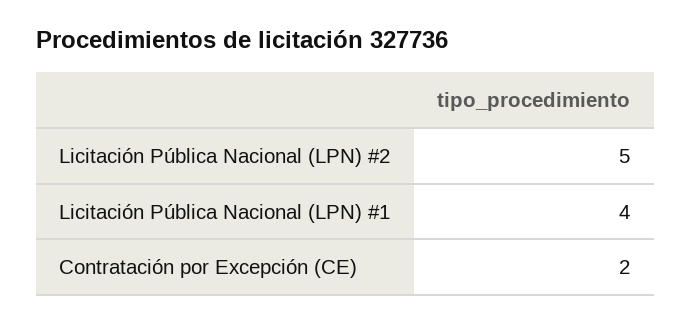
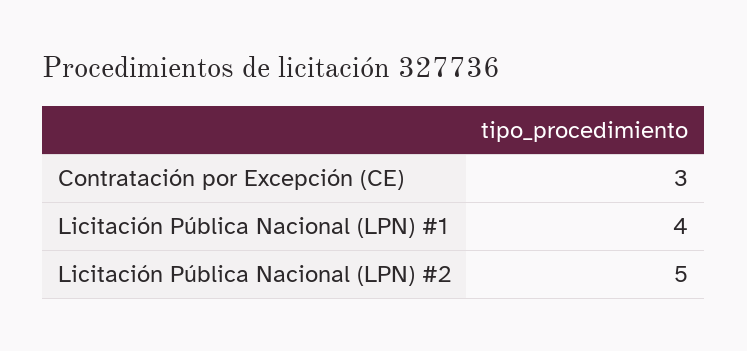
Contratación por Excepción (CE): 2 -> 3

